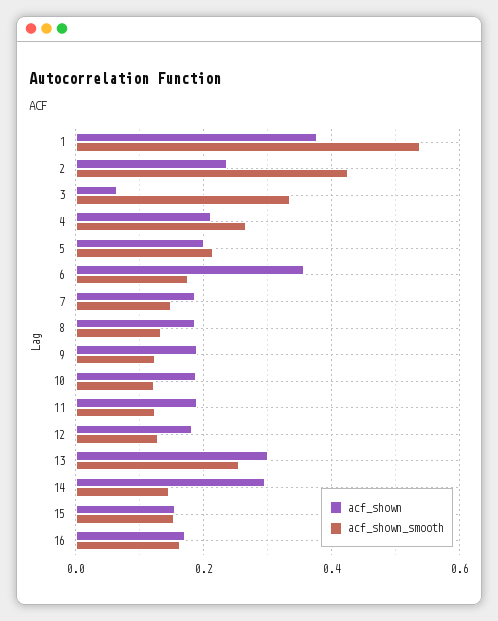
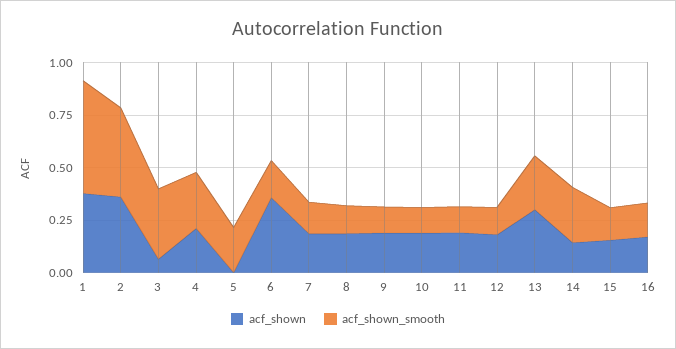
acf_shown, 2: 0.24 -> 0.35
acf_shown, 5: 0.2 -> 0
acf_shown, 14: 0.3 -> 0.15
acf_shown_smooth, 14: 0.14 -> 0.25

